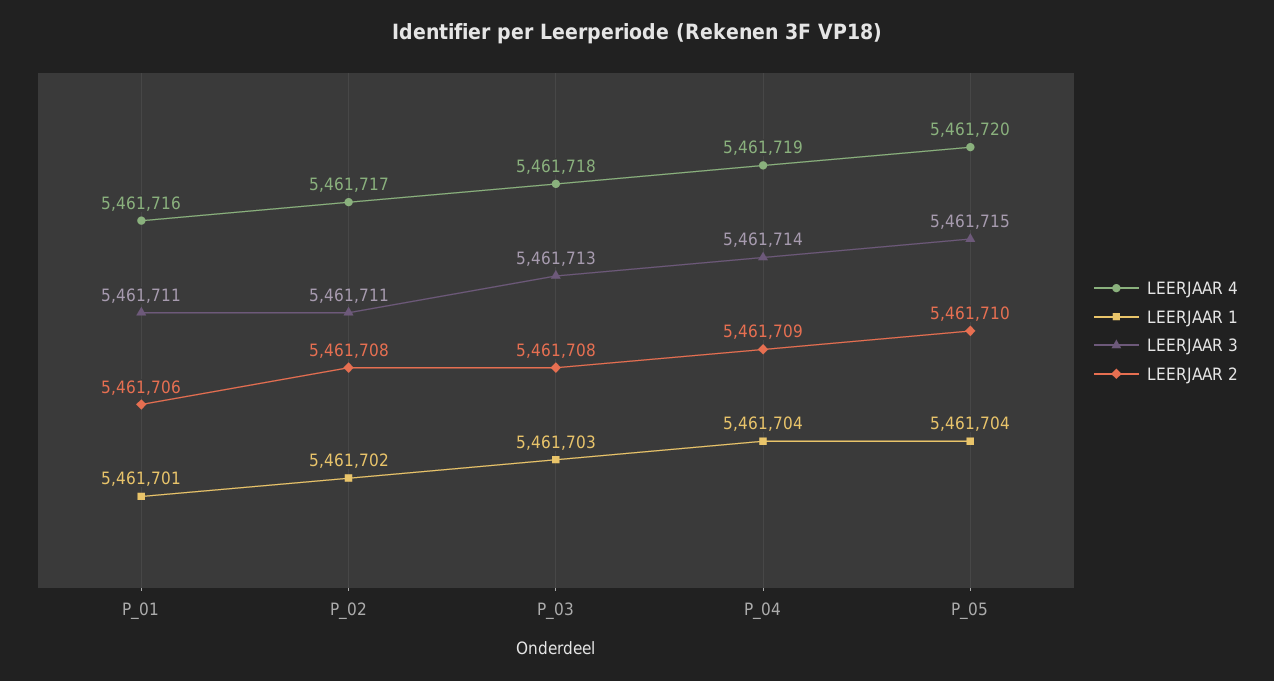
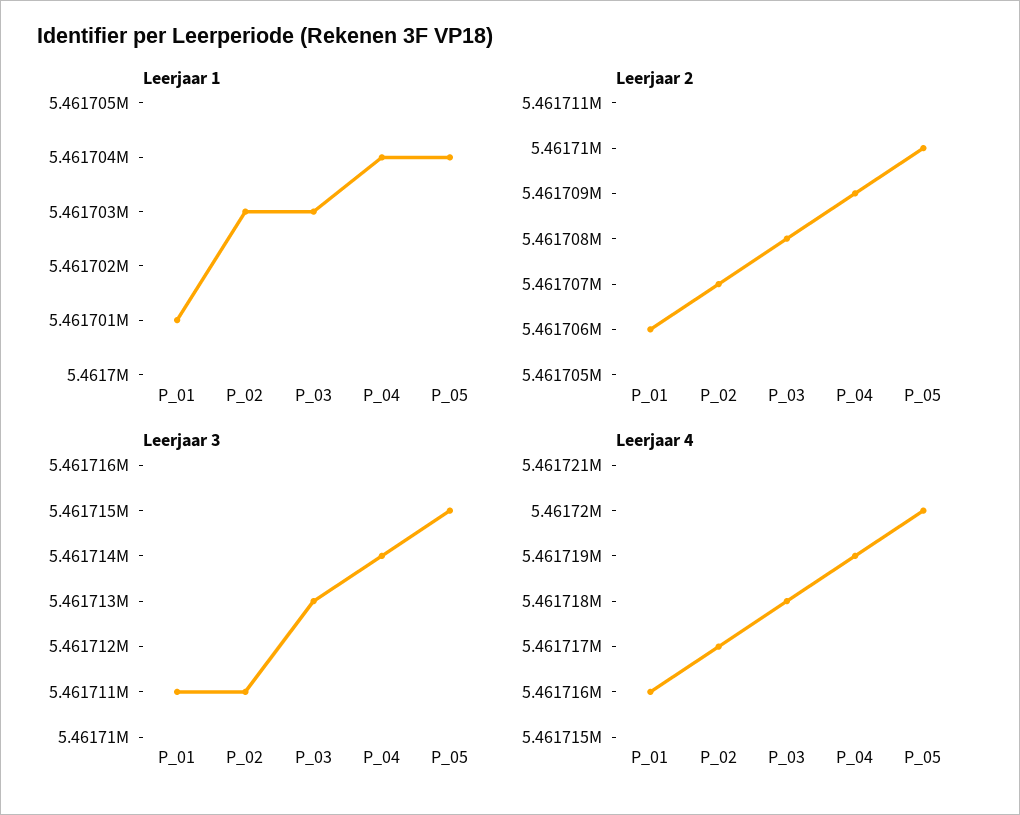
LEERJAAR 1, P_02: 5461702 -> 5461703
LEERJAAR 2, P_02: 5461708 -> 5461707

